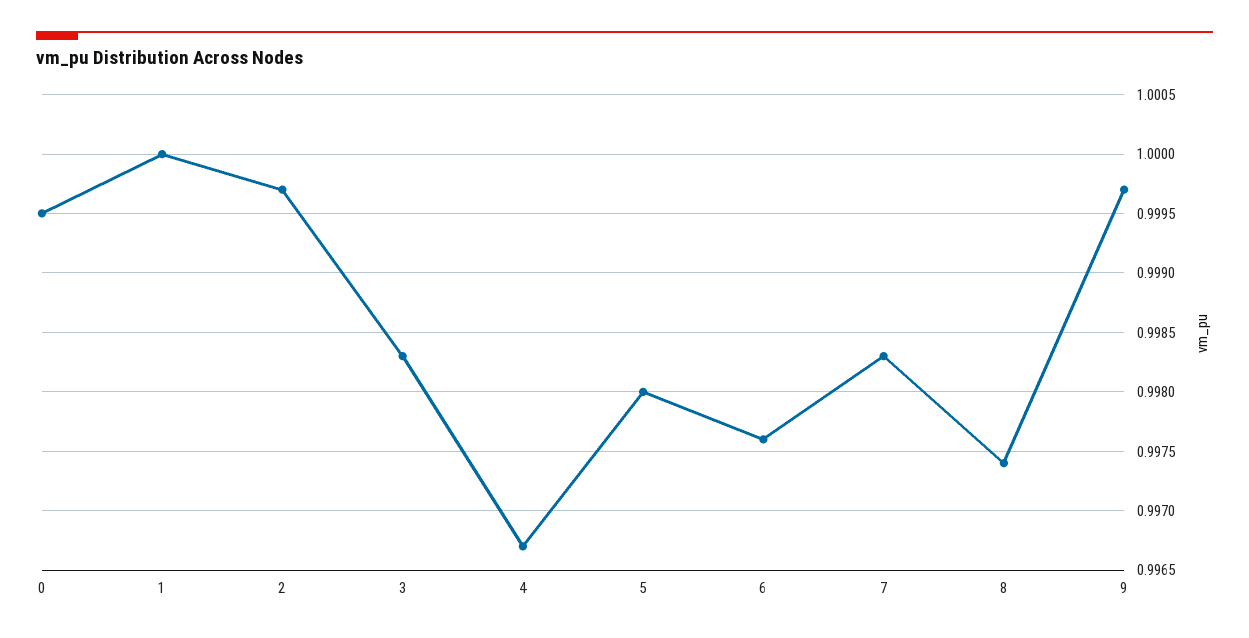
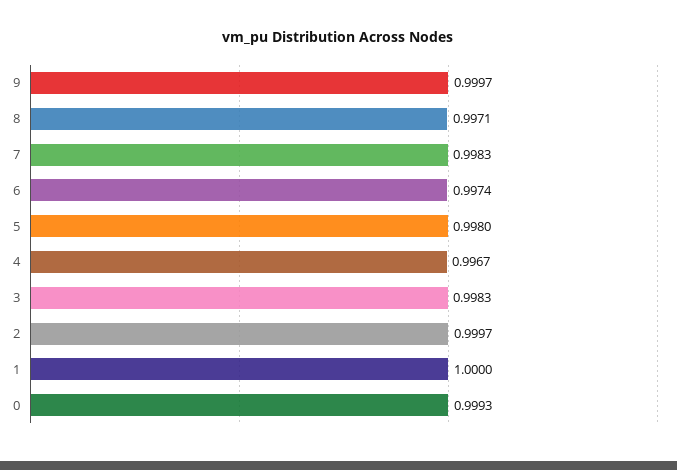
0: 0.9995 -> 0.9993
6: 0.9976 -> 0.9974
8: 0.9974 -> 0.9971

